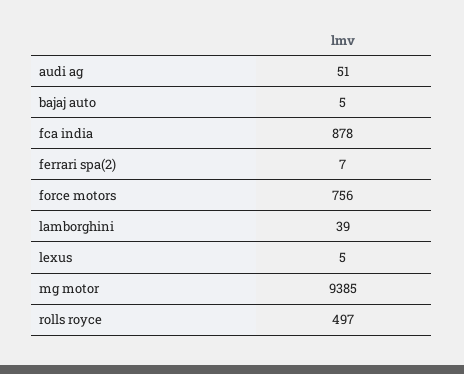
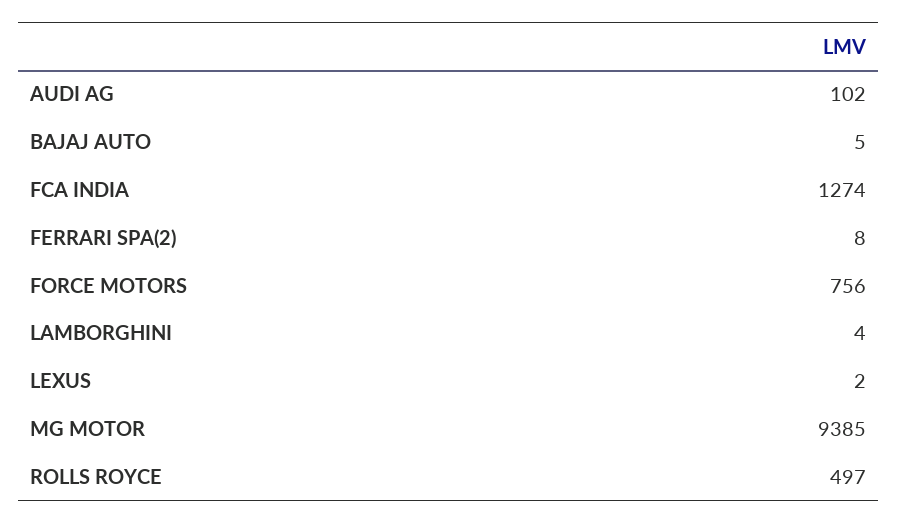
audi ag: 51 -> 102
fca india: 878 -> 1274
ferrari spa(2): 7 -> 8
lamborghini: 39 -> 4
lexus: 5 -> 2

